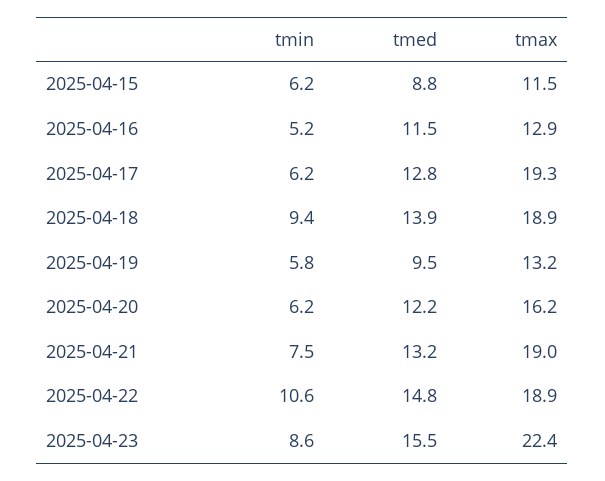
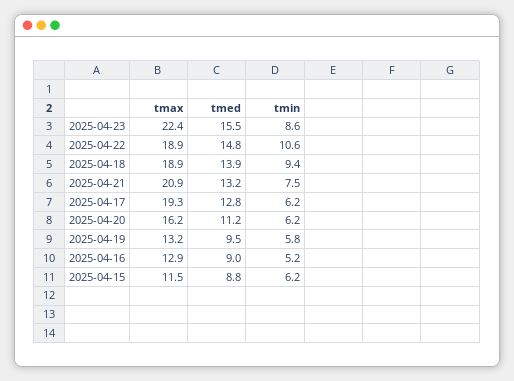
tmed, 2025-04-16: 11.5 -> 9
tmed, 2025-04-20: 12.2 -> 11.2
tmax, 2025-04-21: 19 -> 20.9

